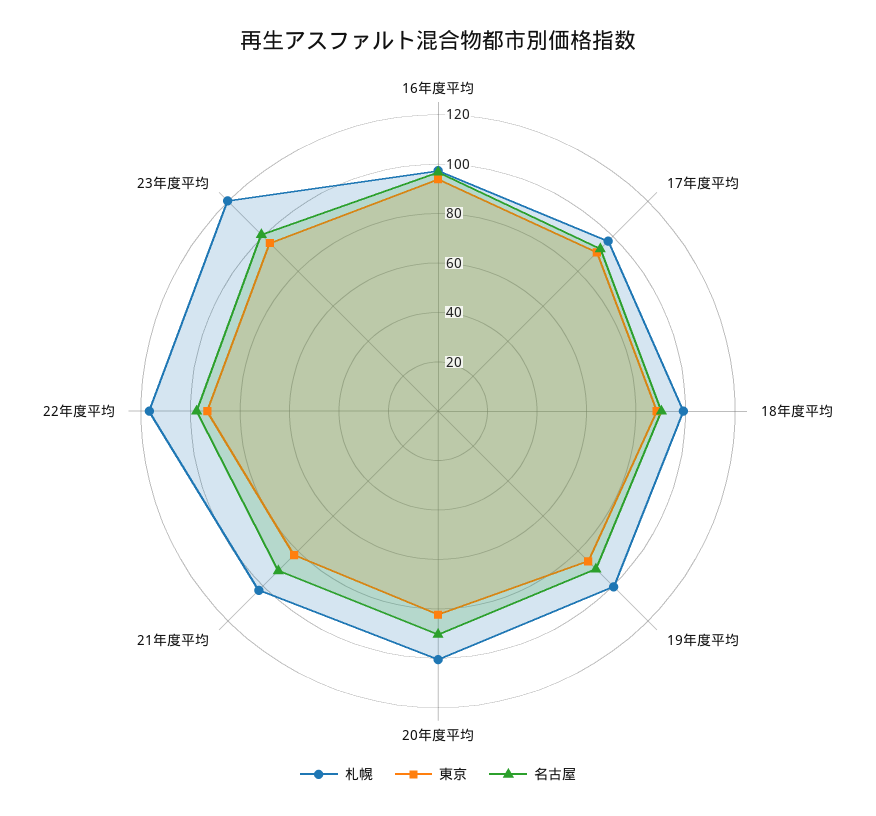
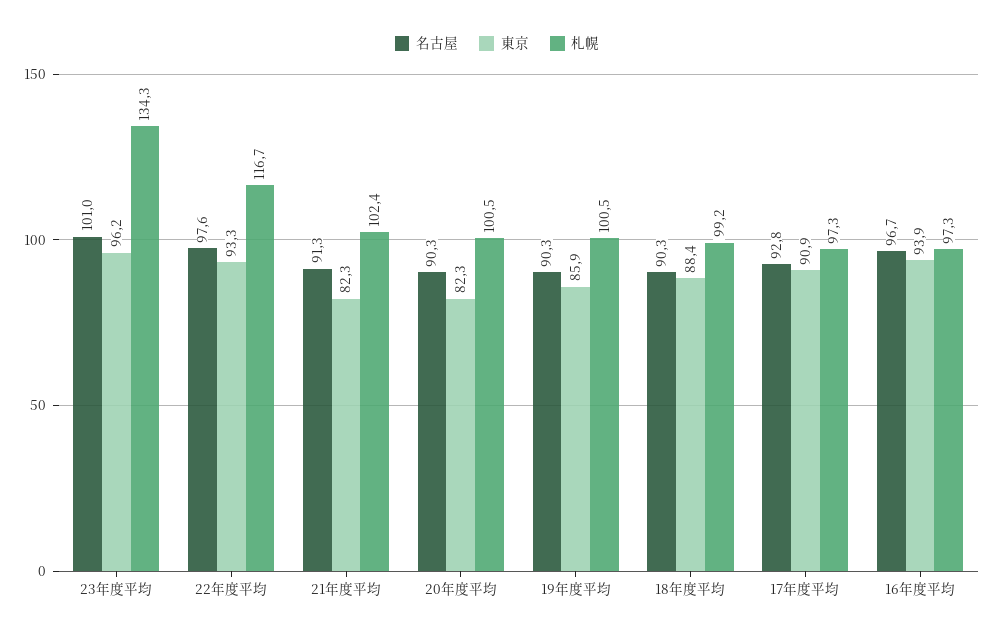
札幌, 23年度平均: 120 -> 134.3

